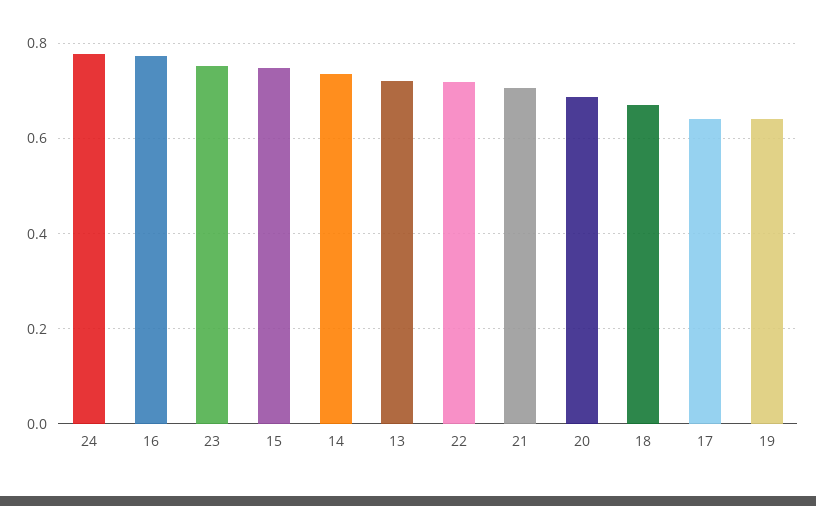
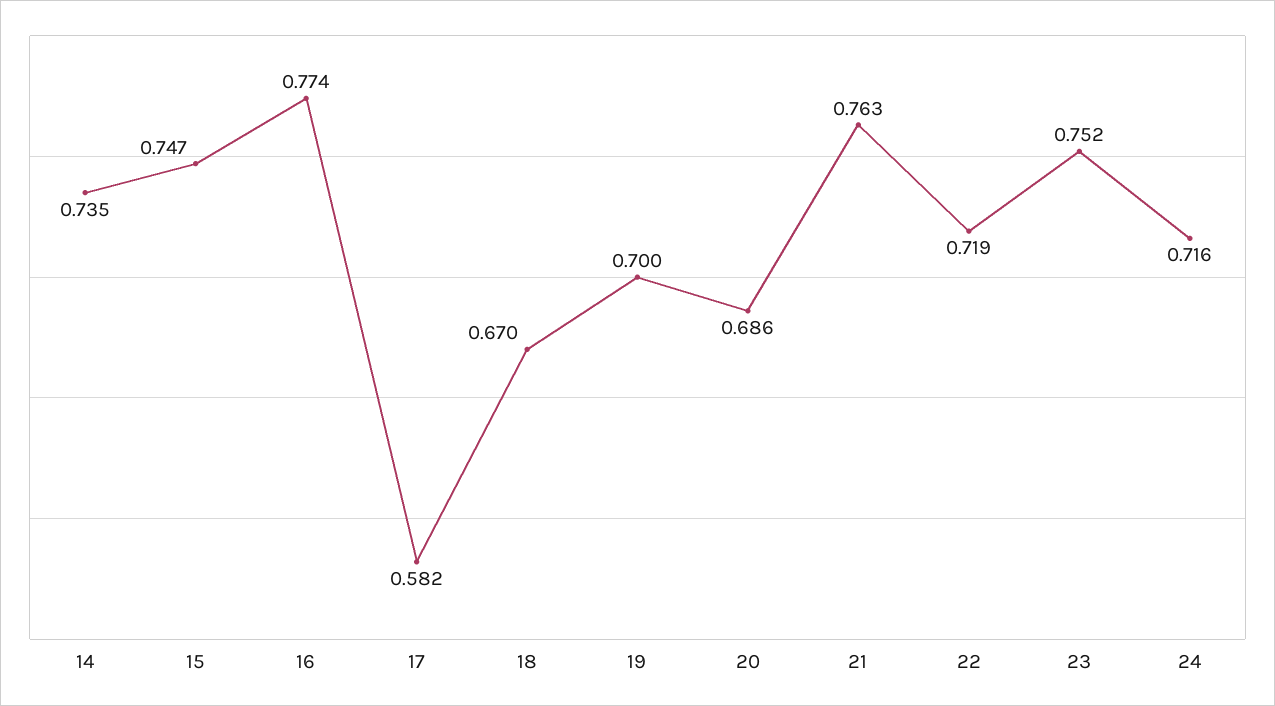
24: 0.78 -> 0.716
13: 0.72 -> none
21: 0.7 -> 0.763
17: 0.64 -> 0.582
19: 0.64 -> 0.7

